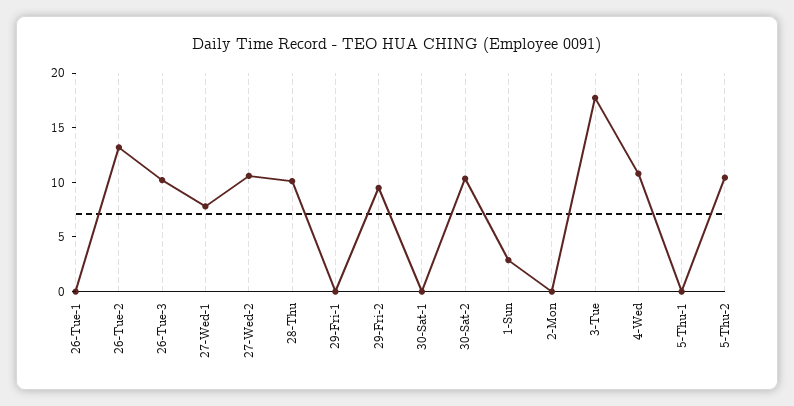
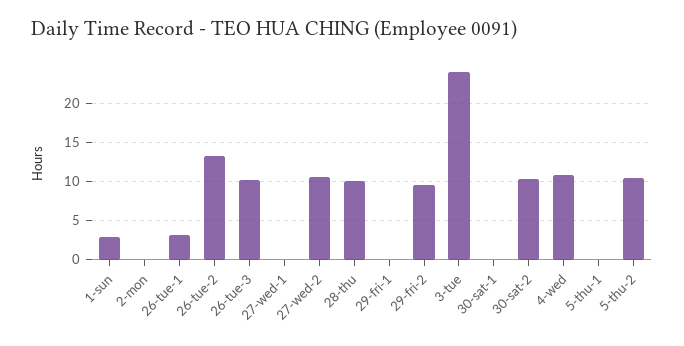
26-Tue-1: 0 -> 3
27-Wed-1: 8 -> 0
3-Tue: 18 -> 24

